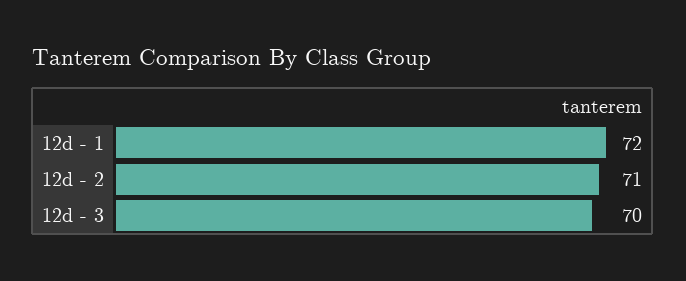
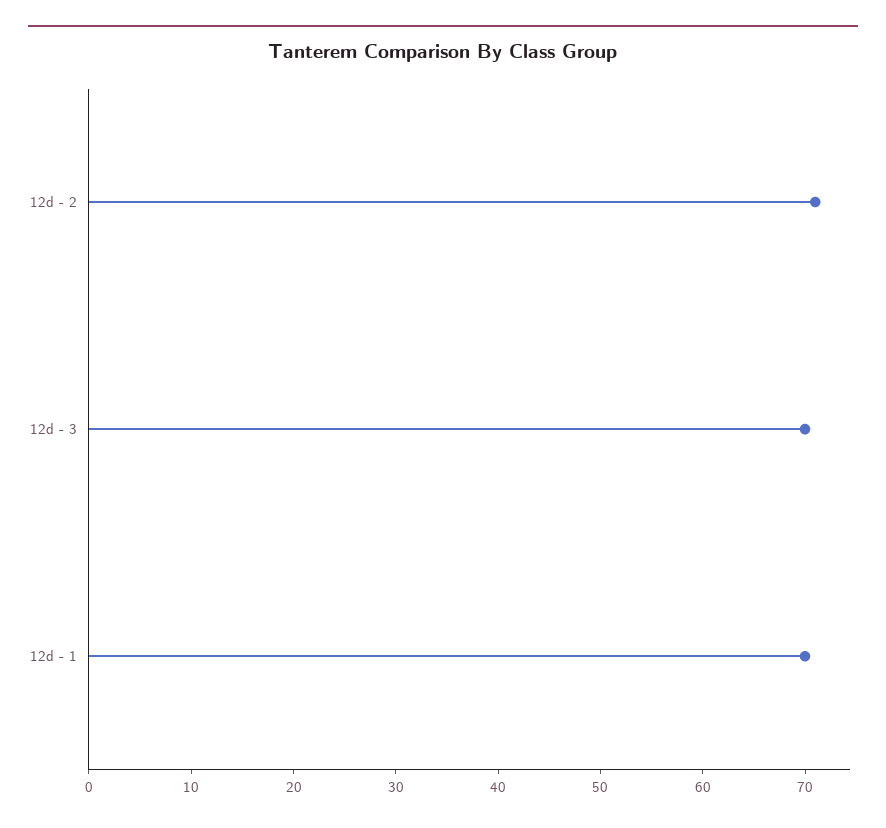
12d - 1: 72 -> 70

